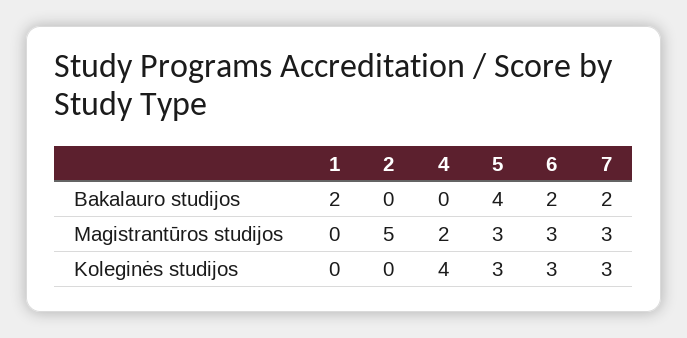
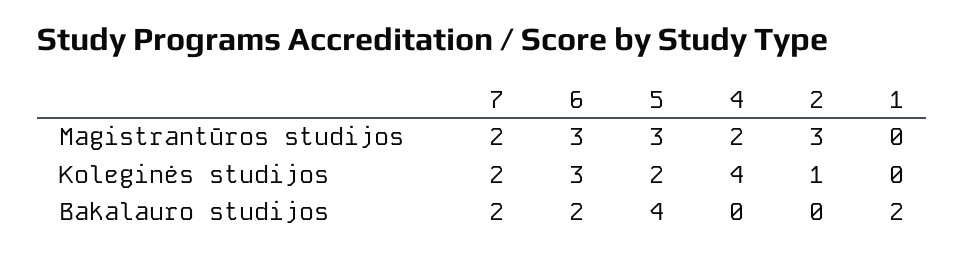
2, Magistrantūros studijos: 5 -> 3
7, Magistrantūros studijos: 3 -> 2
2, Koleginės studijos: 0 -> 1
5, Koleginės studijos: 3 -> 2
7, Koleginės studijos: 3 -> 2

